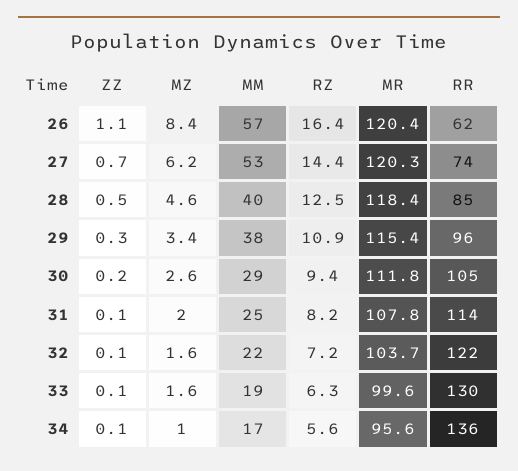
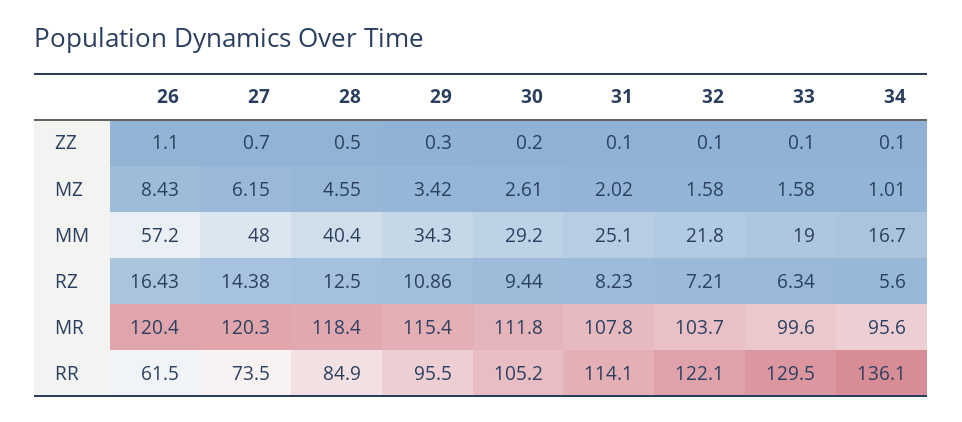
MM, 27: 53 -> 48
MM, 29: 38 -> 34.3

